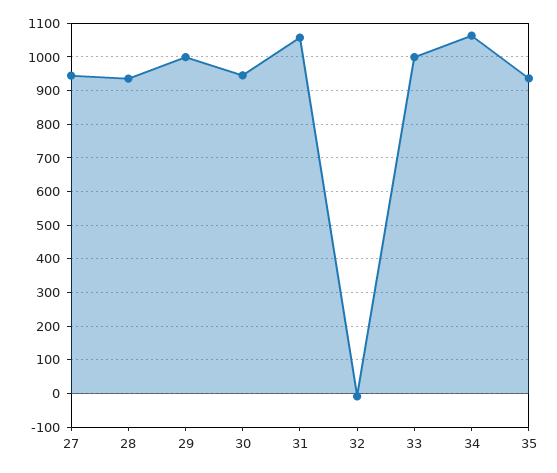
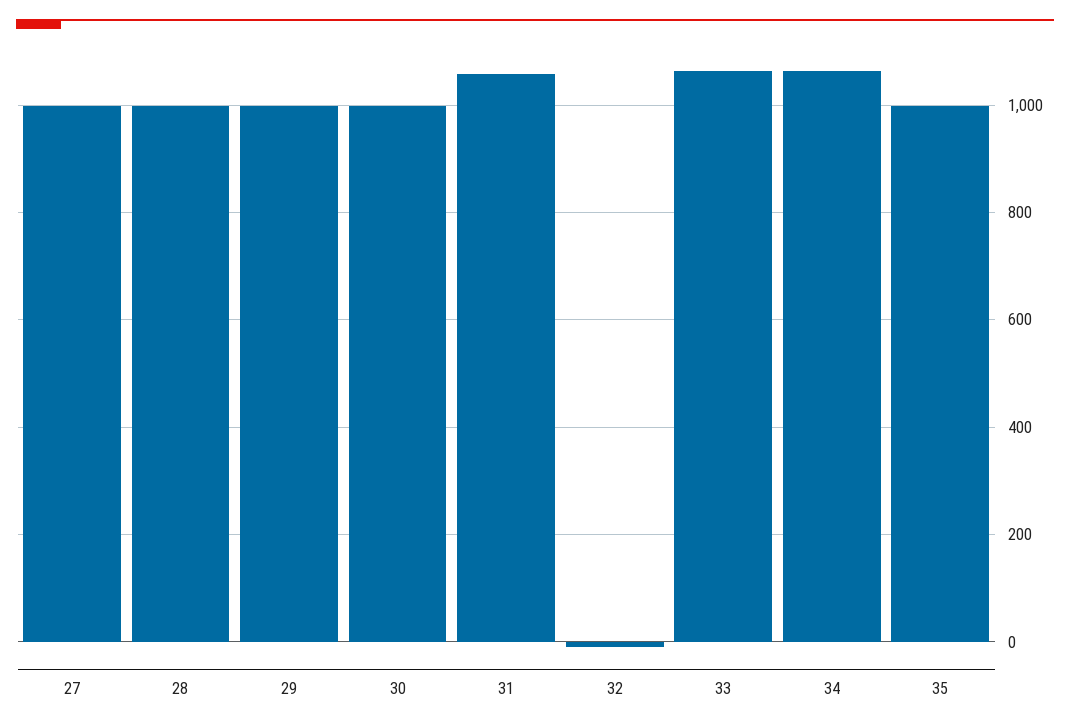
27: 940 -> 1000
28: 940 -> 1000
30: 940 -> 1000
33: 1000 -> 1060
35: 940 -> 1000

